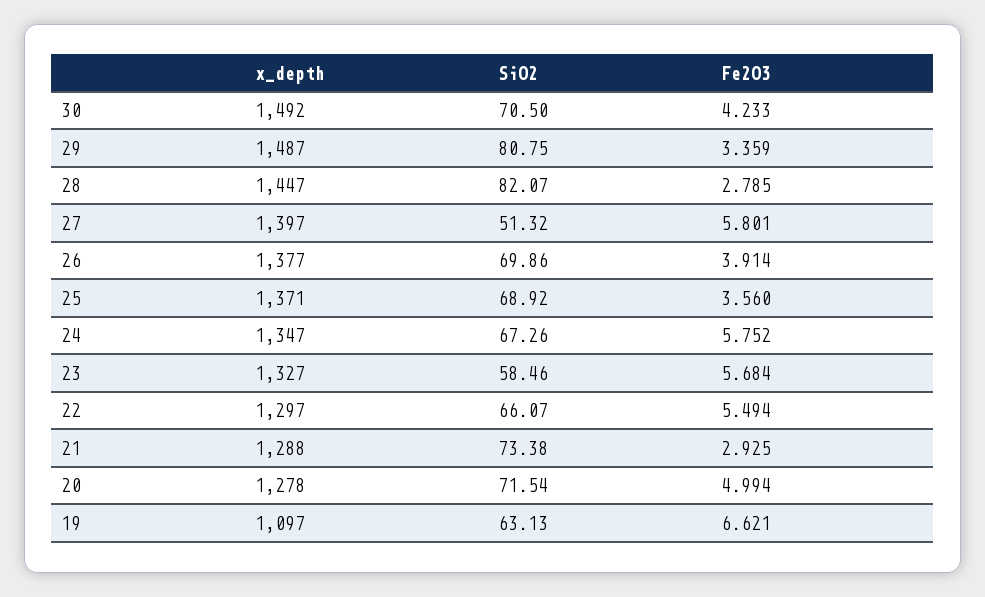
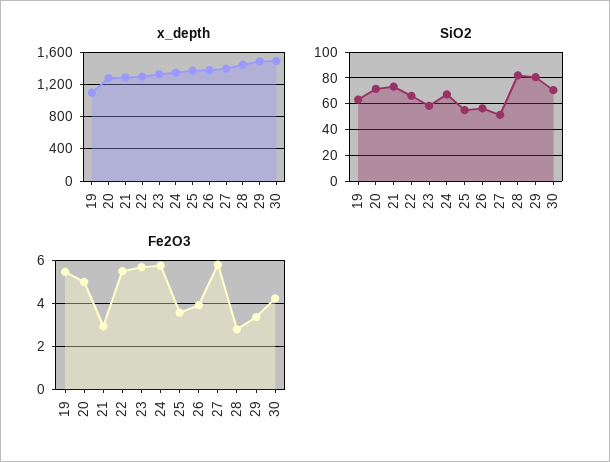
SiO2, 26: 69.86 -> 55
SiO2, 25: 68.92 -> 55
Fe2O3, 19: 6.621 -> 5.5

